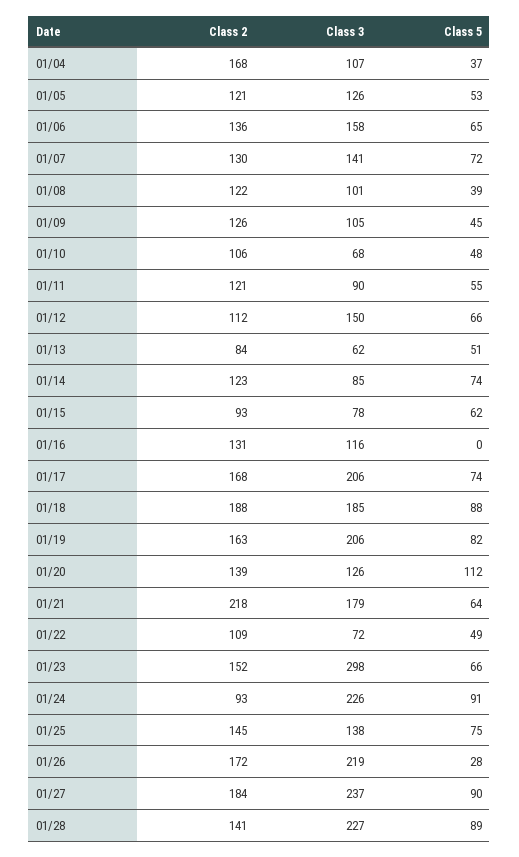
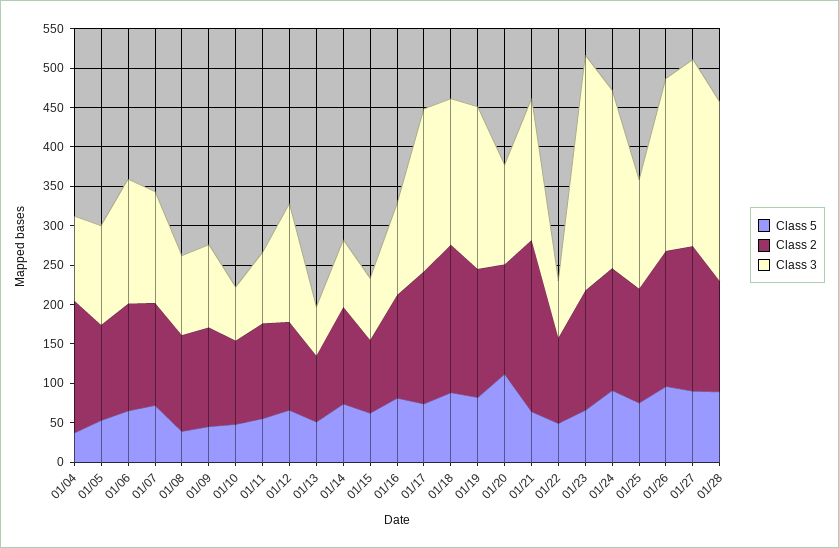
Class 5, 01/16: 0 -> 75
Class 2, 01/24: 93 -> 150
Class 5, 01/26: 28 -> 100

